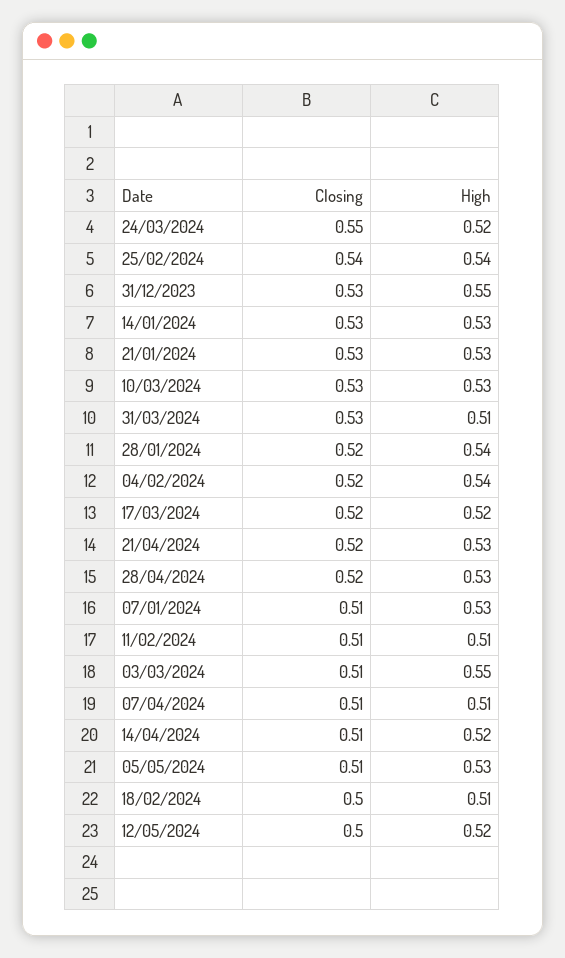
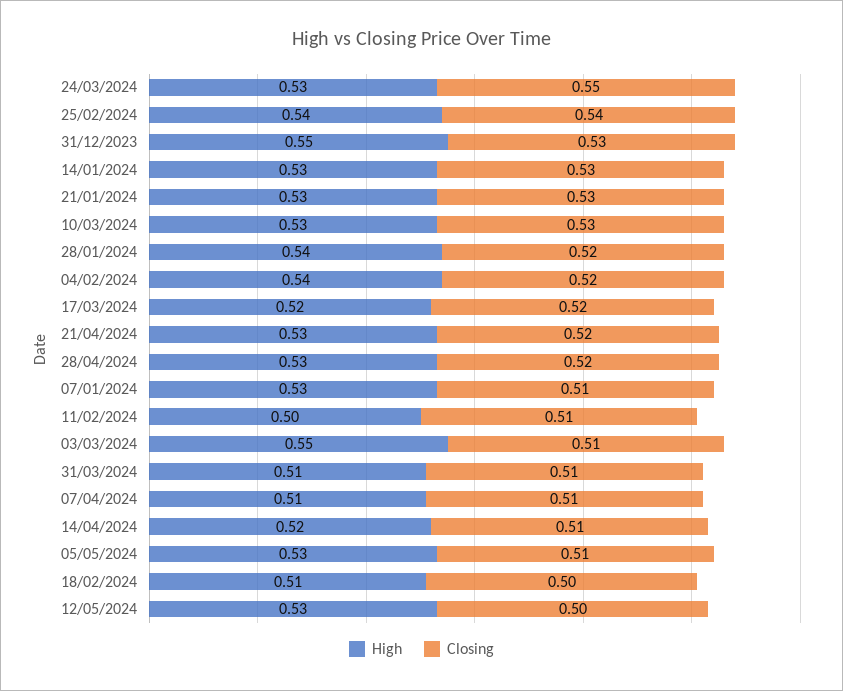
High, 24/03/2024: 0.52 -> 0.53
Closing, 31/03/2024: 0.53 -> 0.51
High, 11/02/2024: 0.51 -> 0.5
High, 12/05/2024: 0.52 -> 0.53

